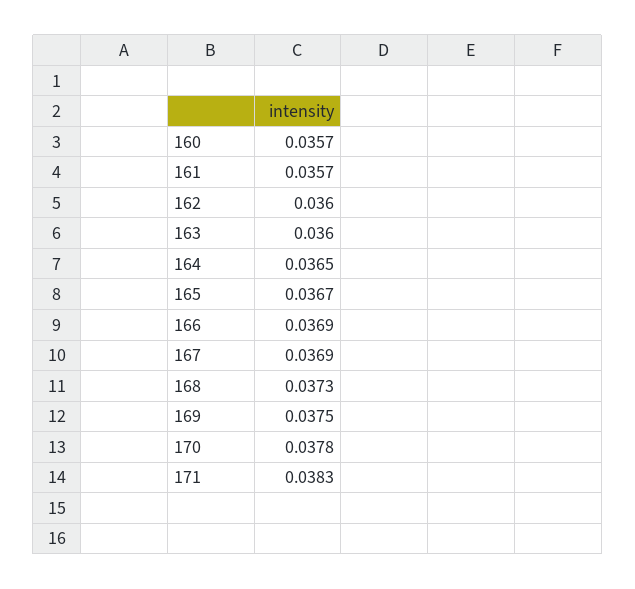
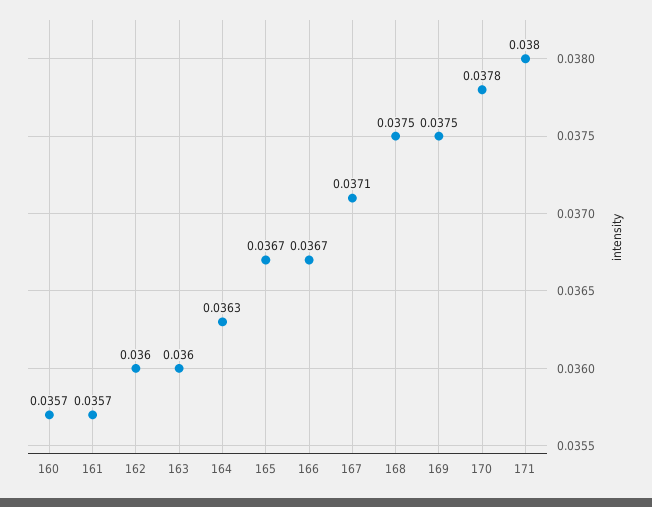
164: 0.0365 -> 0.0363
166: 0.0369 -> 0.0367
167: 0.0369 -> 0.0371
168: 0.0373 -> 0.0375
171: 0.0383 -> 0.038

